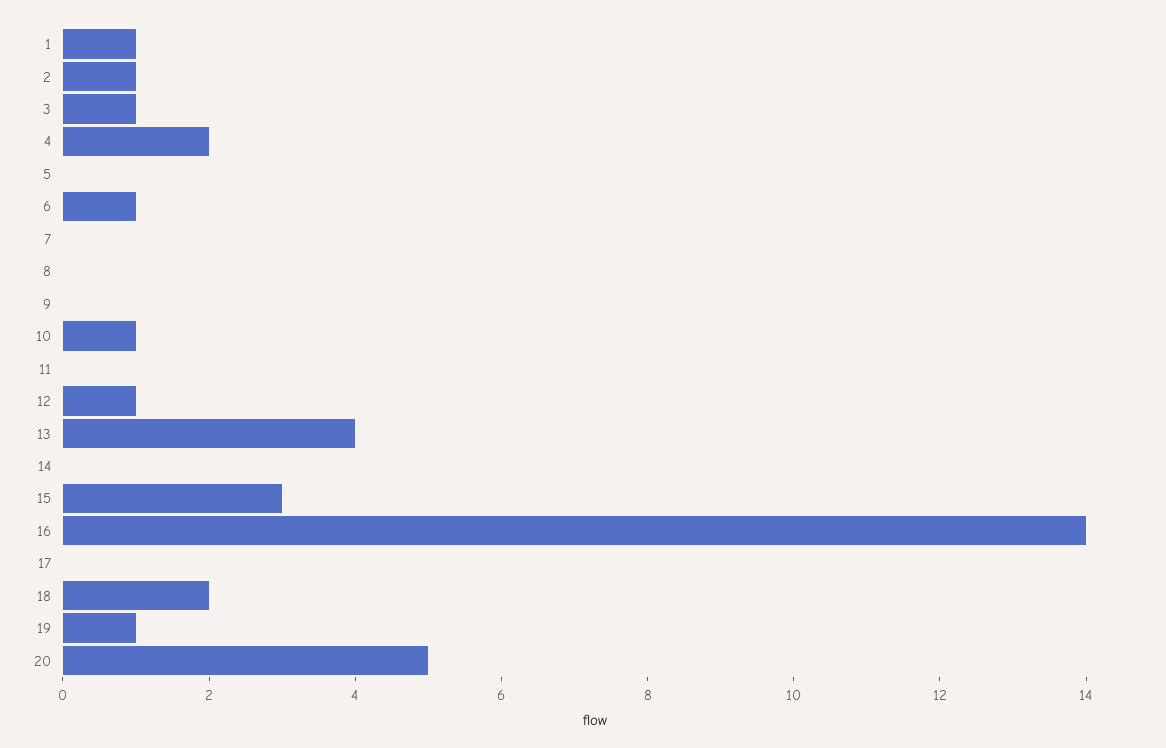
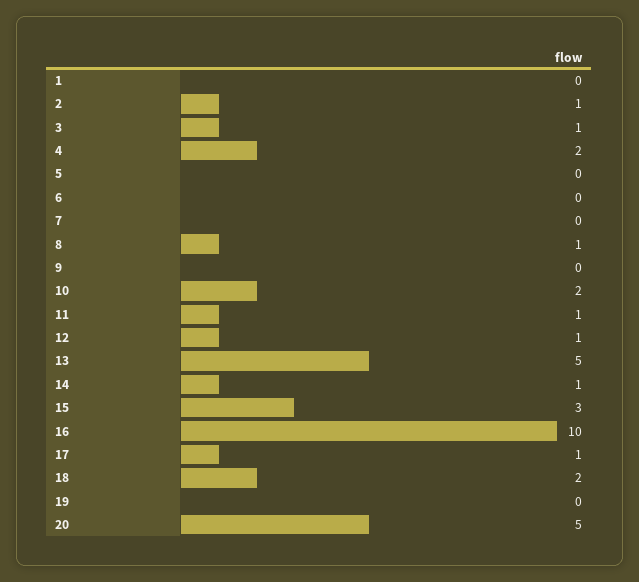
1: 1 -> 0
6: 1 -> 0
8: 0 -> 1
10: 1 -> 2
11: 0 -> 1
13: 4 -> 5
14: 0 -> 1
16: 14 -> 10
17: 0 -> 1
19: 1 -> 0

